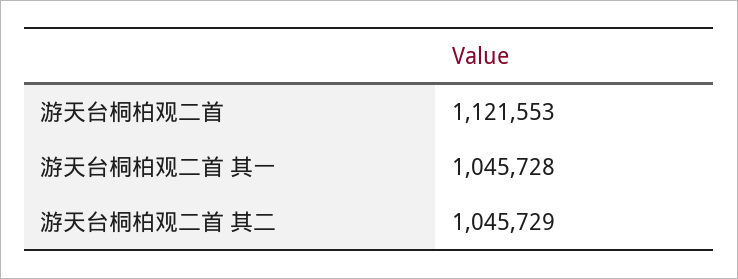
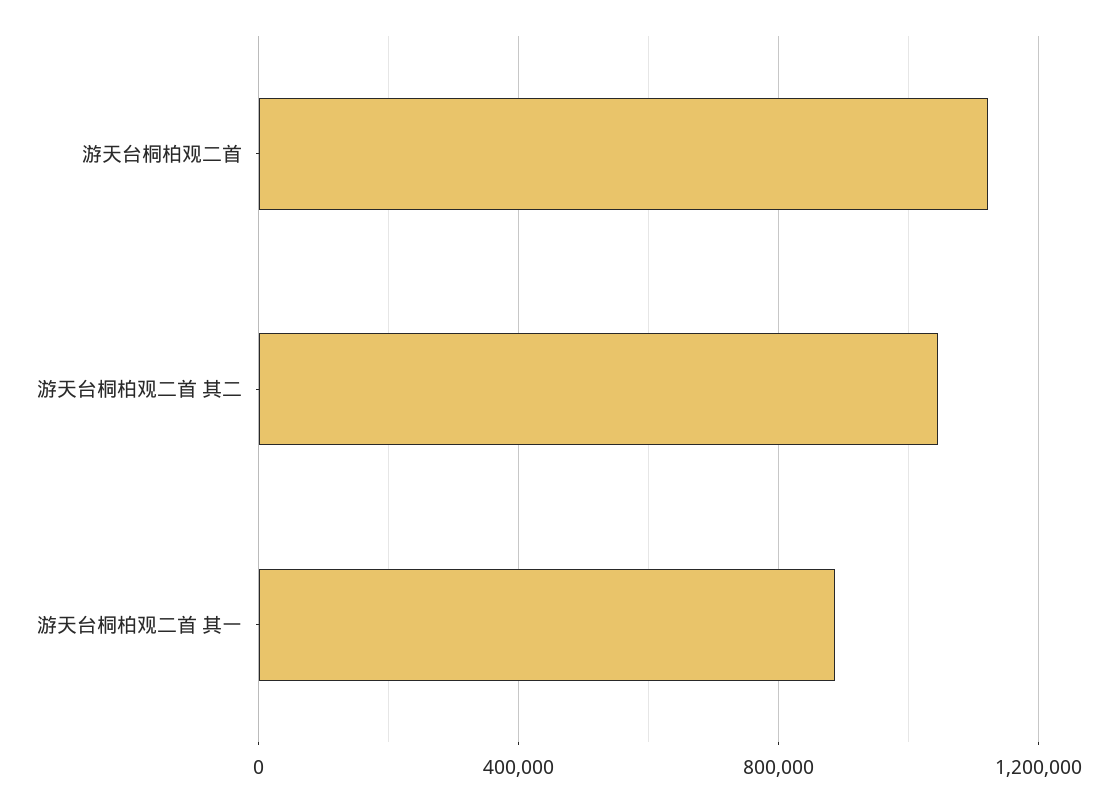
游天台桐柏观二首 其一: 1045728 -> 900000

